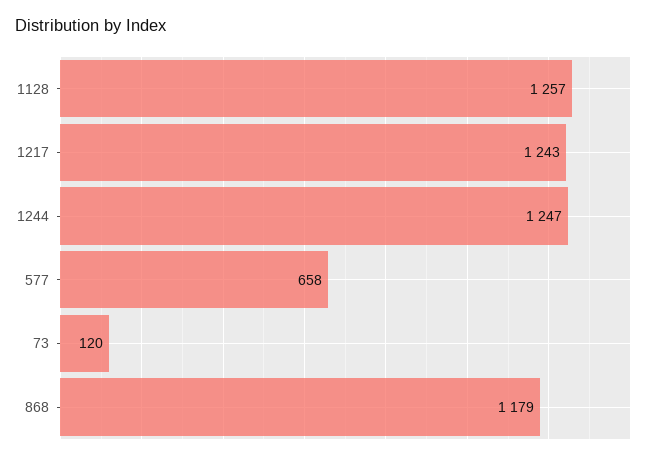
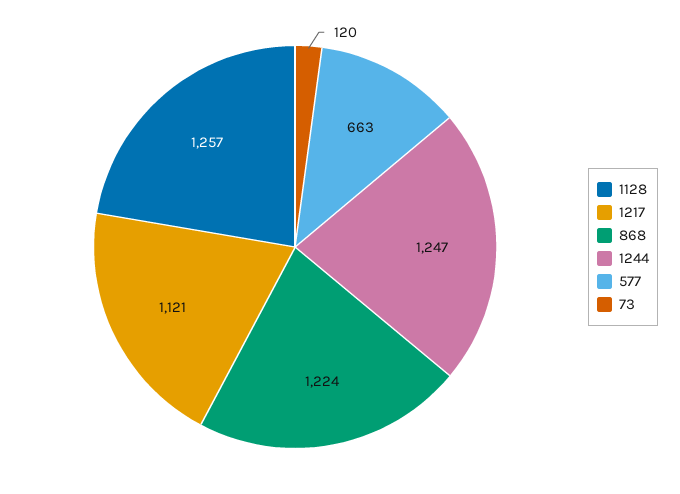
1217: 1243 -> 1121
577: 658 -> 663
868: 1179 -> 1224

